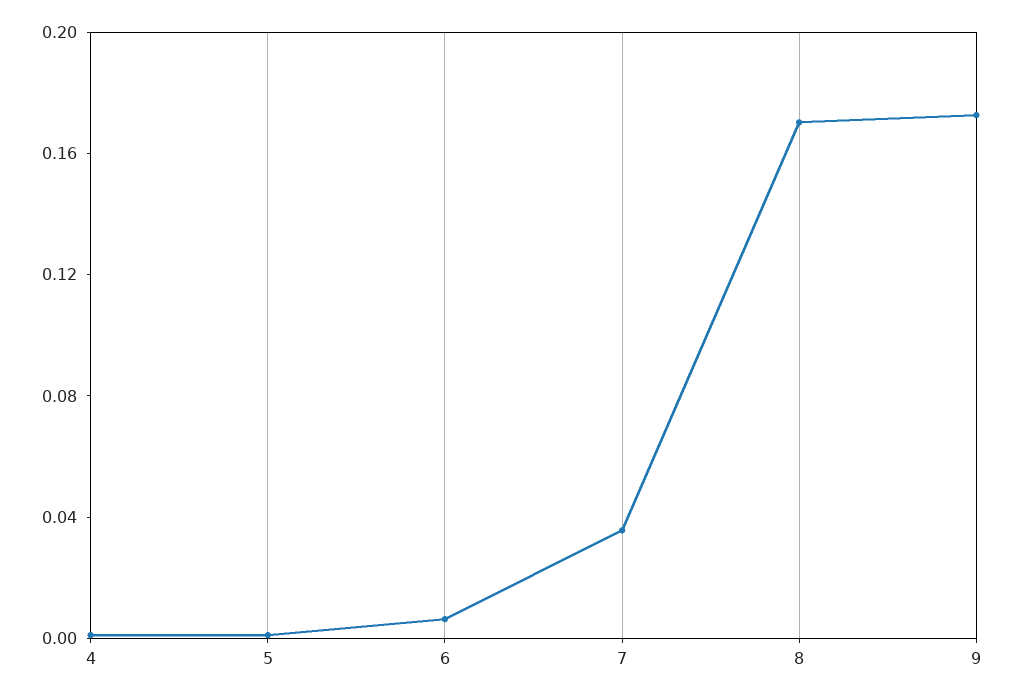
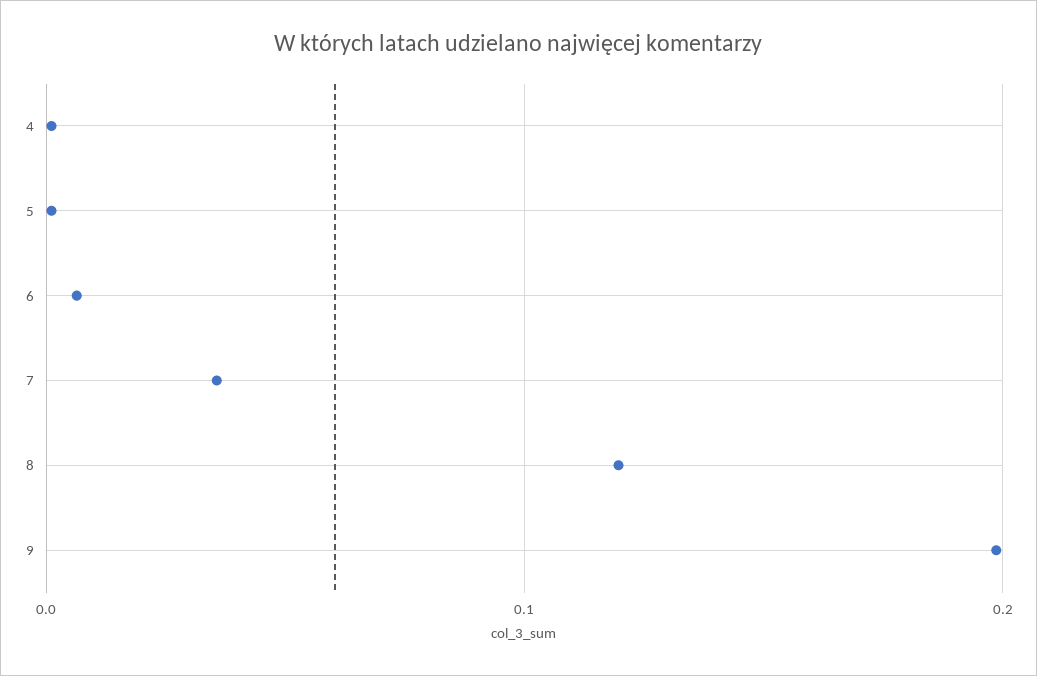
8: 0.17 -> 0.12
9: 0.17 -> 0.2

